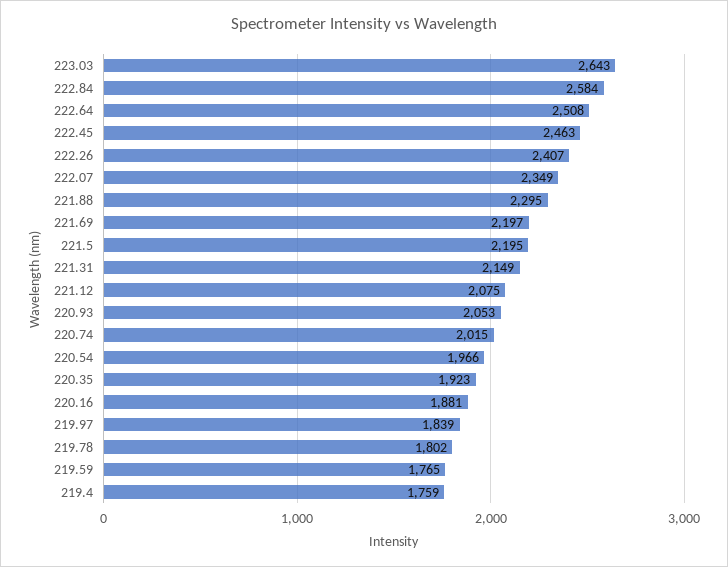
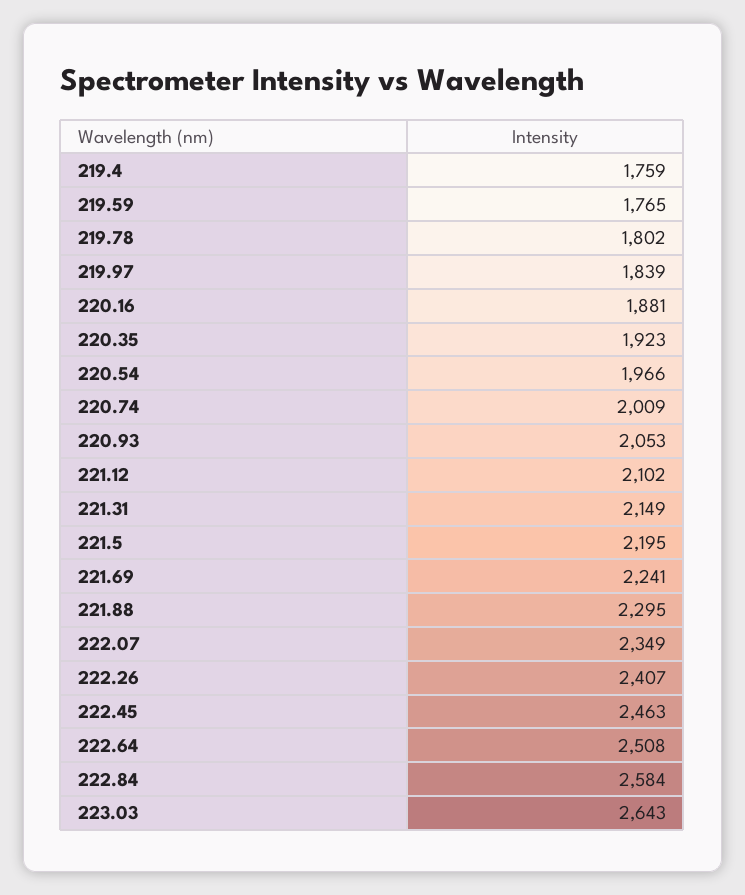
221.69: 2197 -> 2241
221.12: 2075 -> 2102
220.74: 2015 -> 2009

